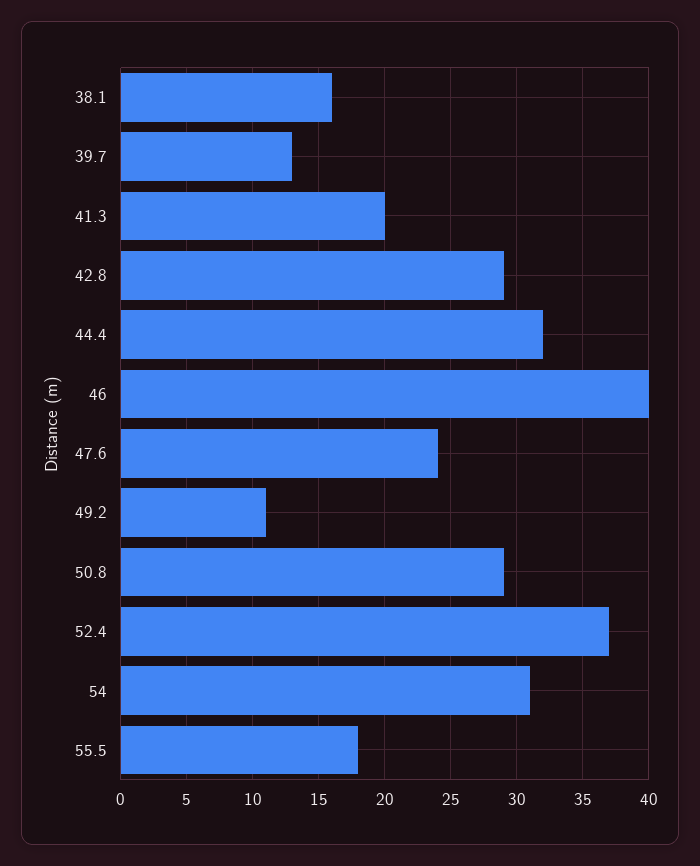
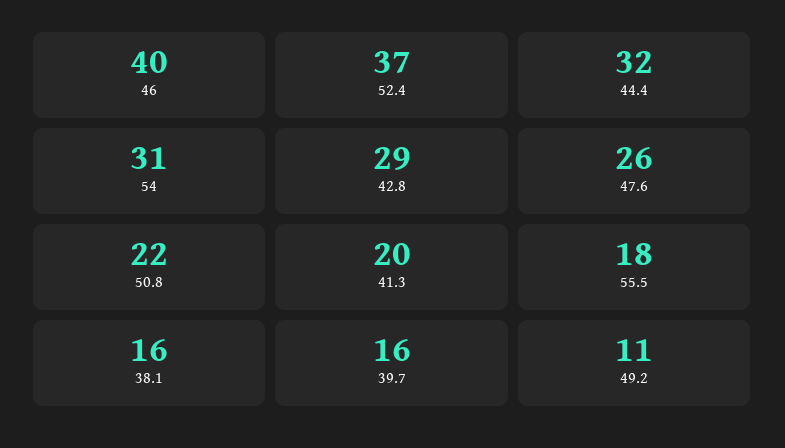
39.7: 13 -> 16
47.6: 24 -> 26
50.8: 29 -> 22

